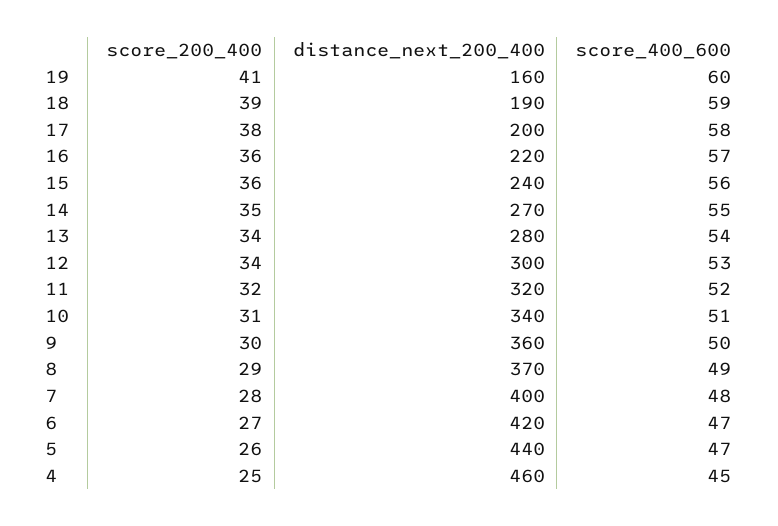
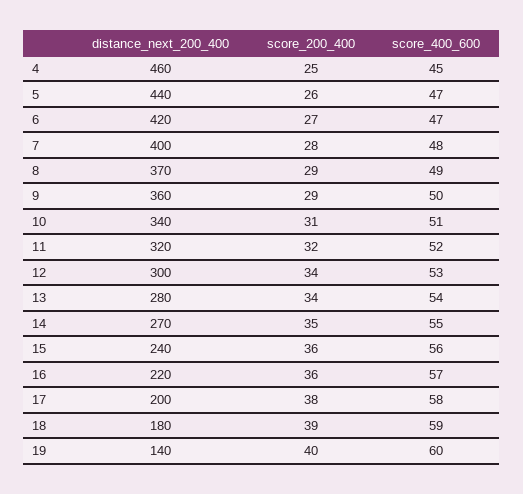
score_200_400, 19: 41 -> 40
distance_next_200_400, 19: 160 -> 140
distance_next_200_400, 18: 190 -> 180
score_200_400, 9: 30 -> 29

